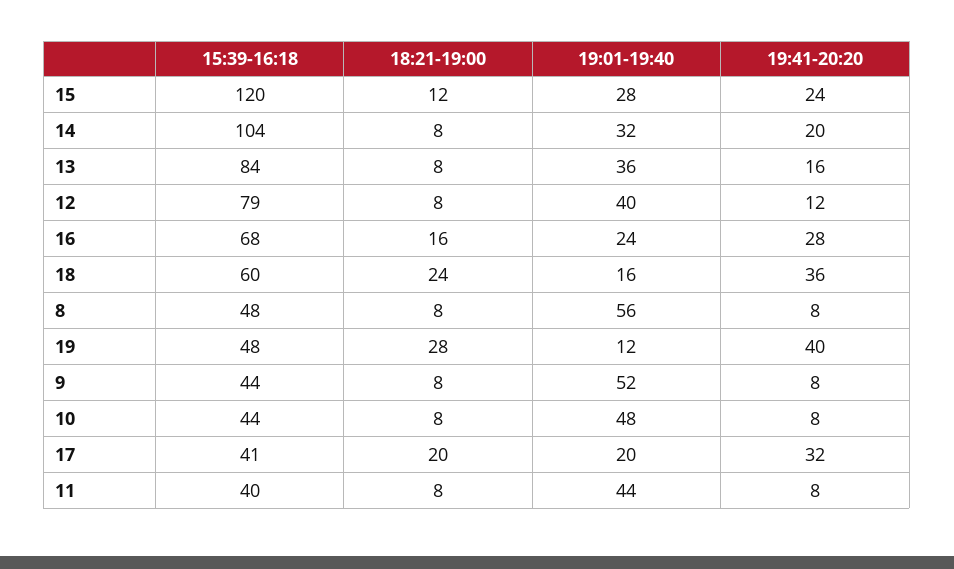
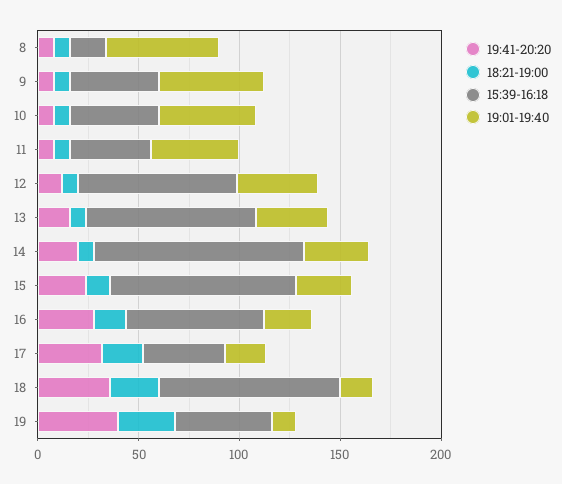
15:39-16:18, 15: 120 -> 90
15:39-16:18, 18: 60 -> 90
15:39-16:18, 8: 48 -> 20

